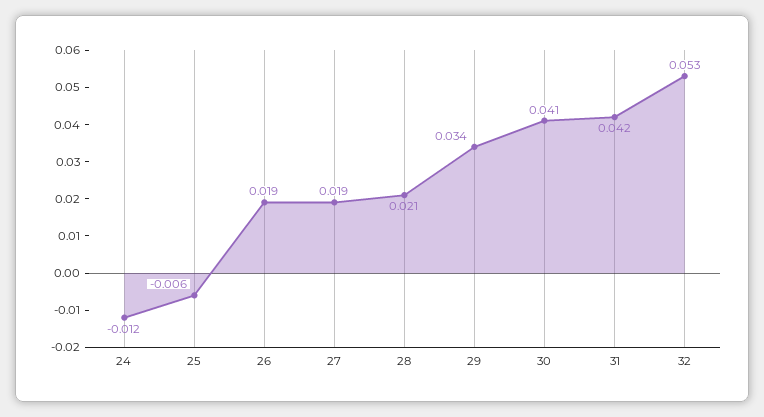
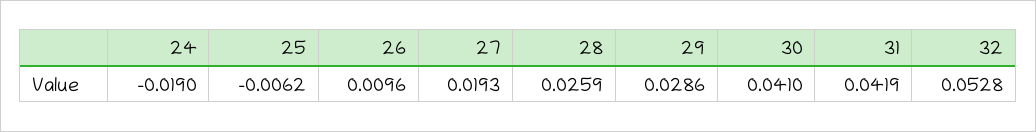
24: -0.012 -> -0.019
26: 0.019 -> 0.0096
28: 0.021 -> 0.0259
29: 0.034 -> 0.0286

